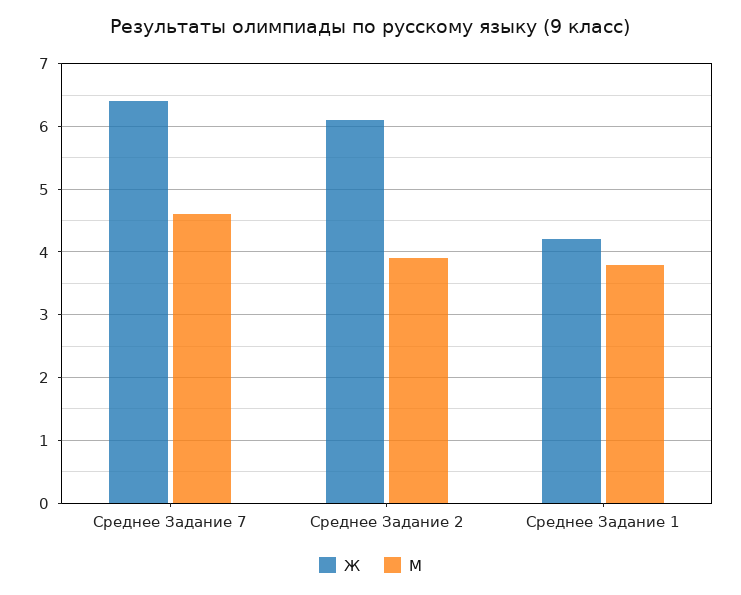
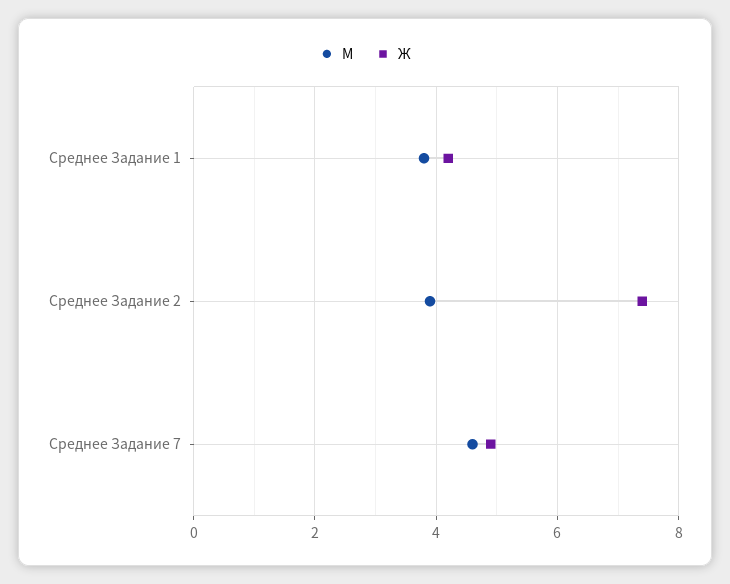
Ж, Среднее Задание 7: 6.4 -> 5
Ж, Среднее Задание 2: 6.1 -> 7.5

